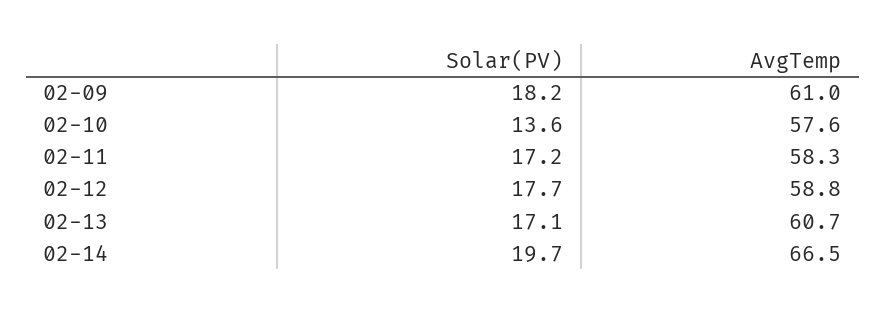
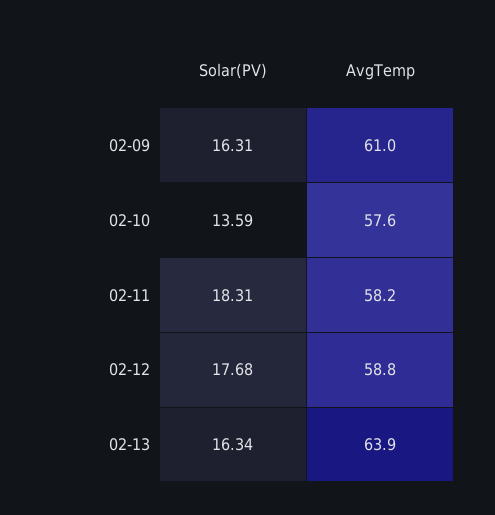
Solar(PV), 02-09: 18.2 -> 16.31
Solar(PV), 02-11: 17.2 -> 18.31
AvgTemp, 02-11: 58.3 -> 58.2
Solar(PV), 02-13: 17.1 -> 16.34
AvgTemp, 02-13: 60.7 -> 63.9
Solar(PV), 02-14: 19.7 -> none
AvgTemp, 02-14: 66.5 -> none

